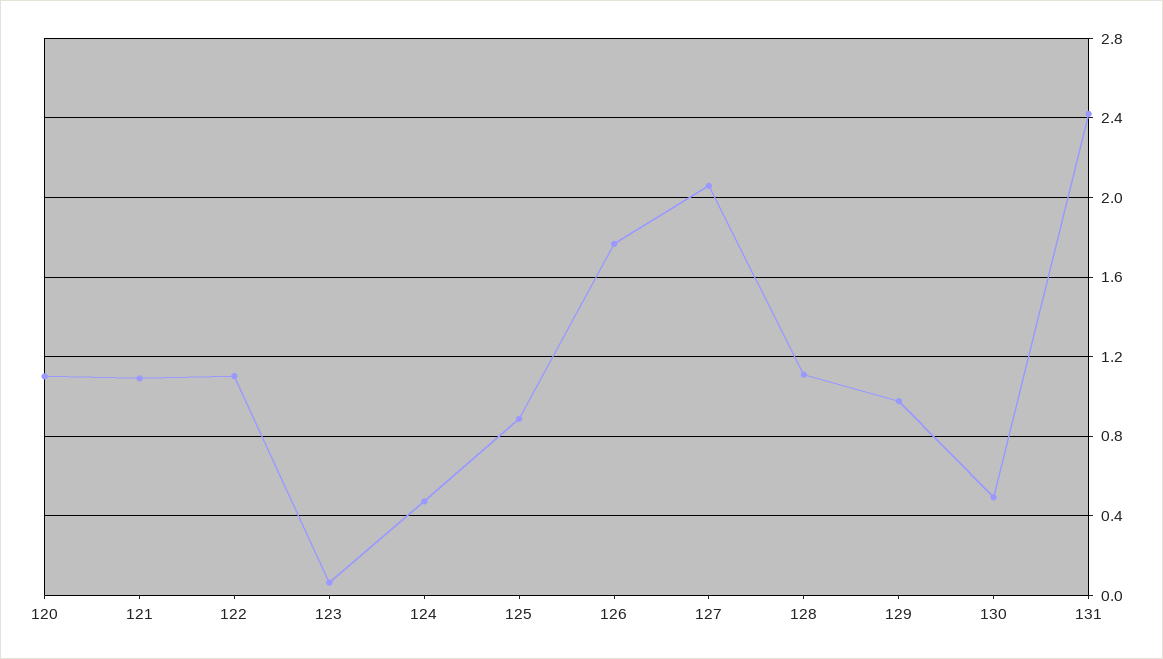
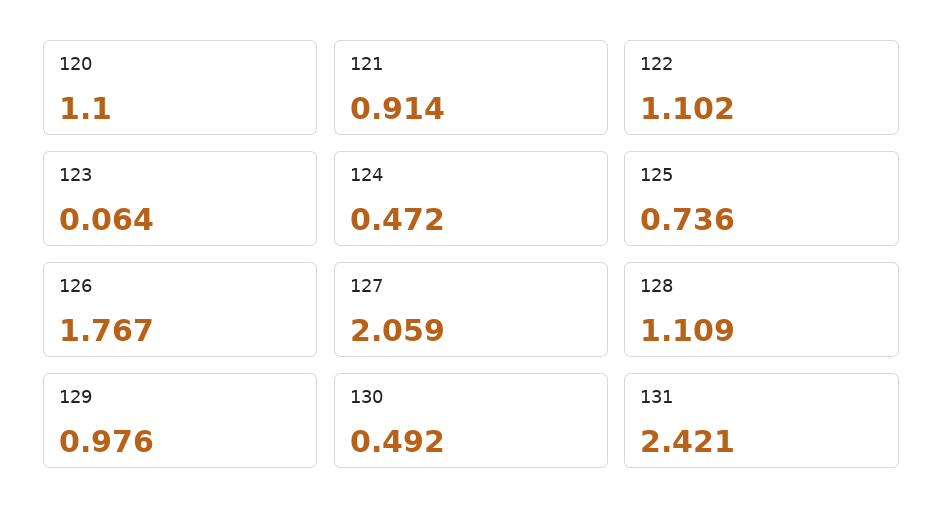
121: 1.1 -> 0.914
125: 0.9 -> 0.736

